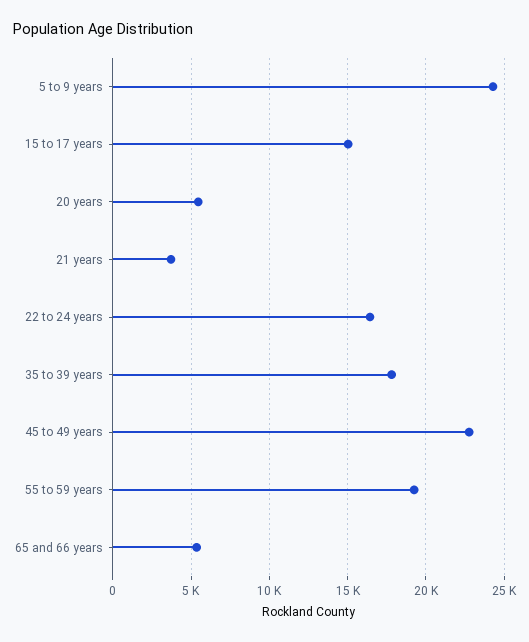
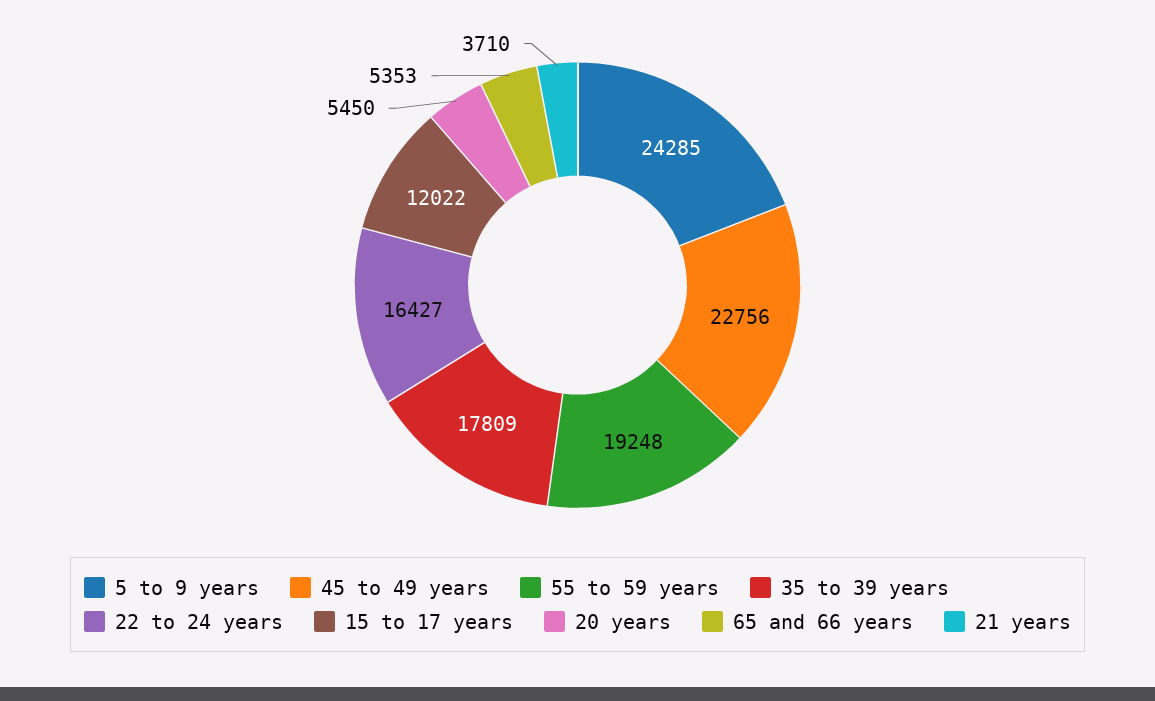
15 to 17 years: 15000 -> 12022

